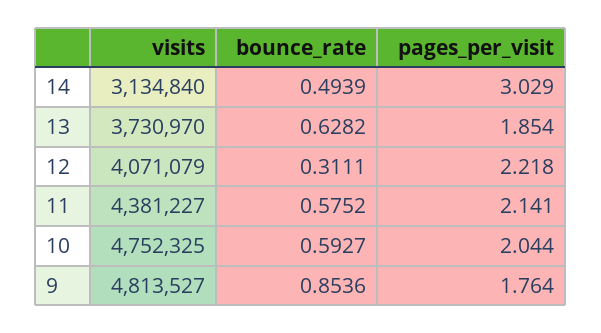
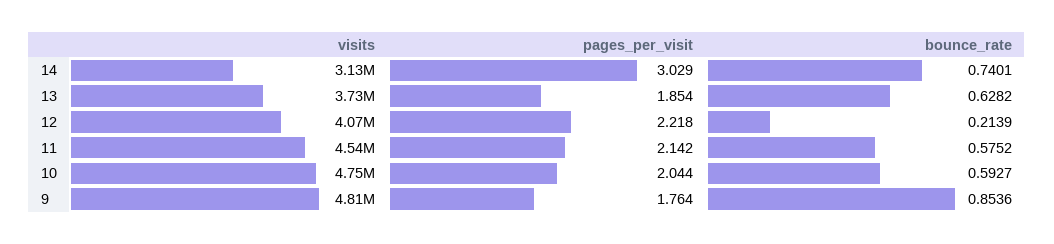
bounce_rate, 14: 0.4939 -> 0.7401
bounce_rate, 12: 0.3111 -> 0.2139
visits, 11: 4381227 -> 4540000
pages_per_visit, 11: 2.141 -> 2.142

